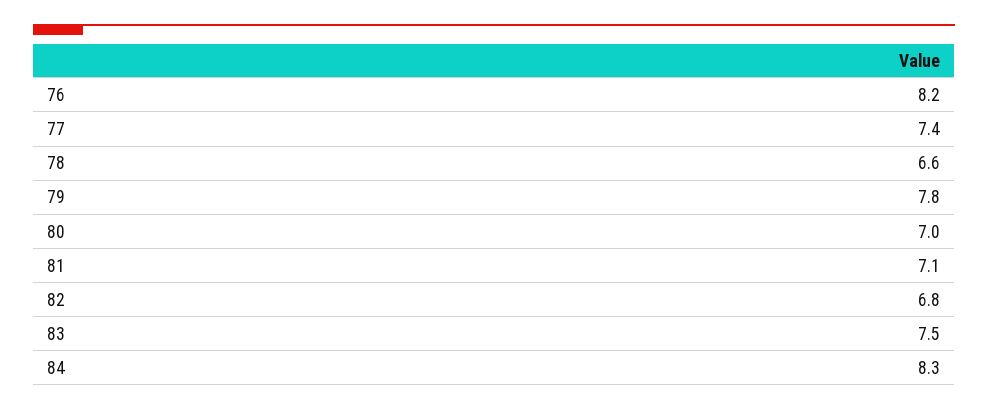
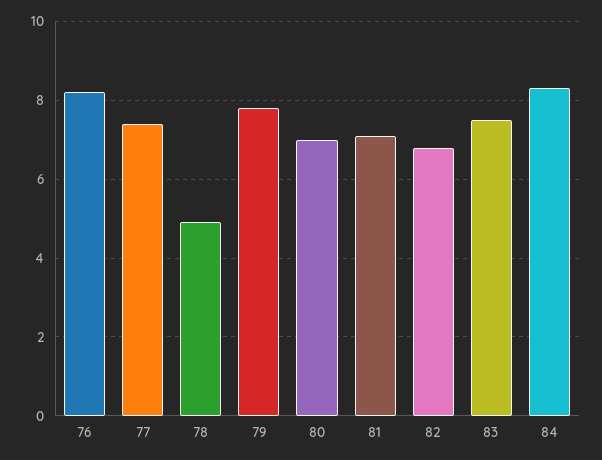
78: 6.6 -> 5

